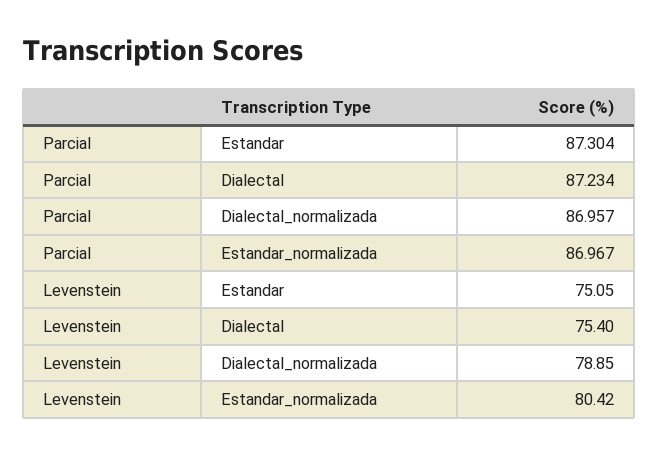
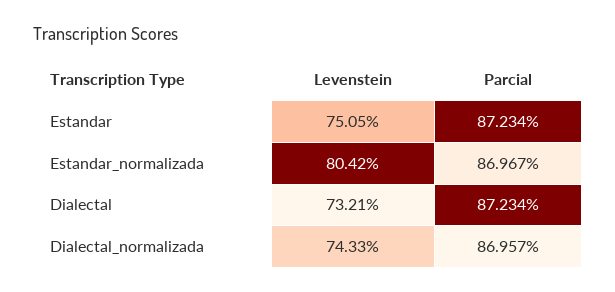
Parcial, Estandar: 87.304 -> 87.234
Levenstein, Dialectal: 75.4 -> 73.21
Levenstein, Dialectal_normalizada: 78.85 -> 74.33

